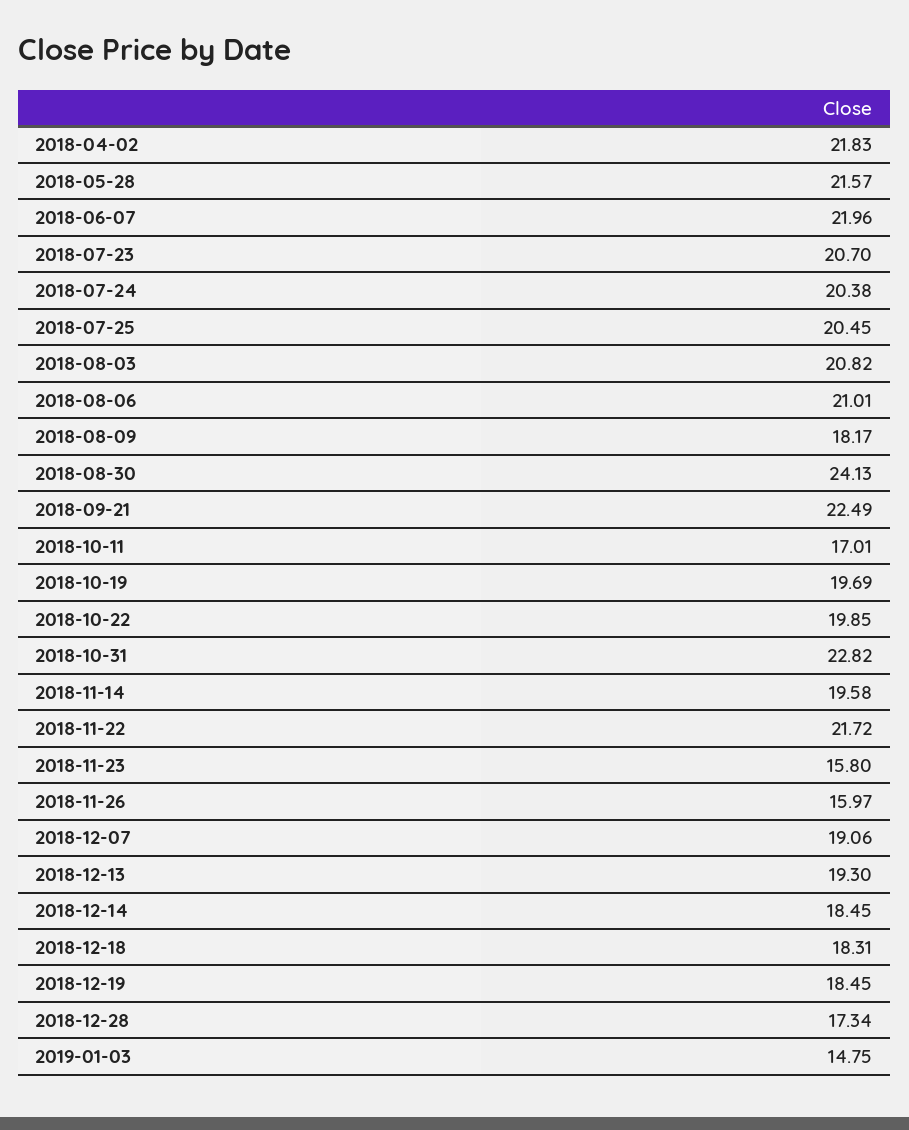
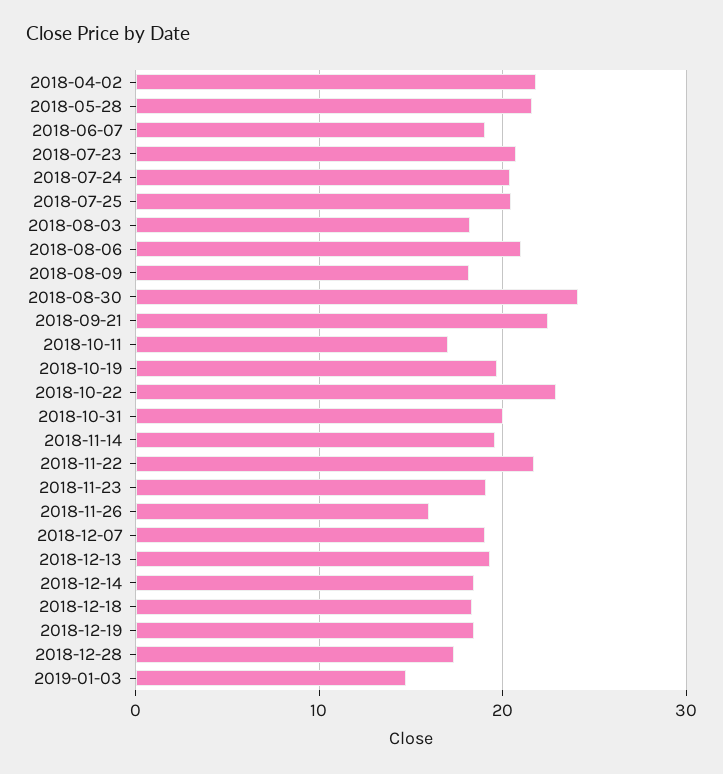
2018-06-07: 21.96 -> 19
2018-08-03: 20.82 -> 18
2018-10-22: 19.85 -> 23
2018-10-31: 22.82 -> 20
2018-11-23: 15.8 -> 19

